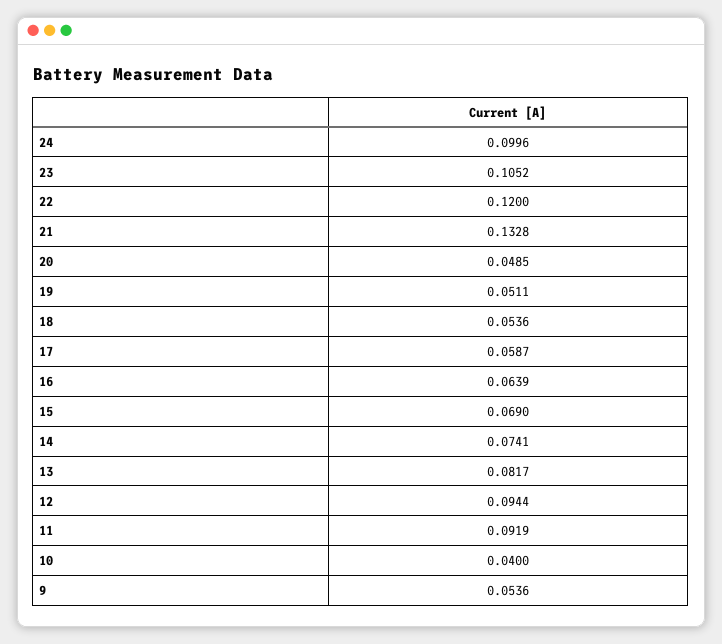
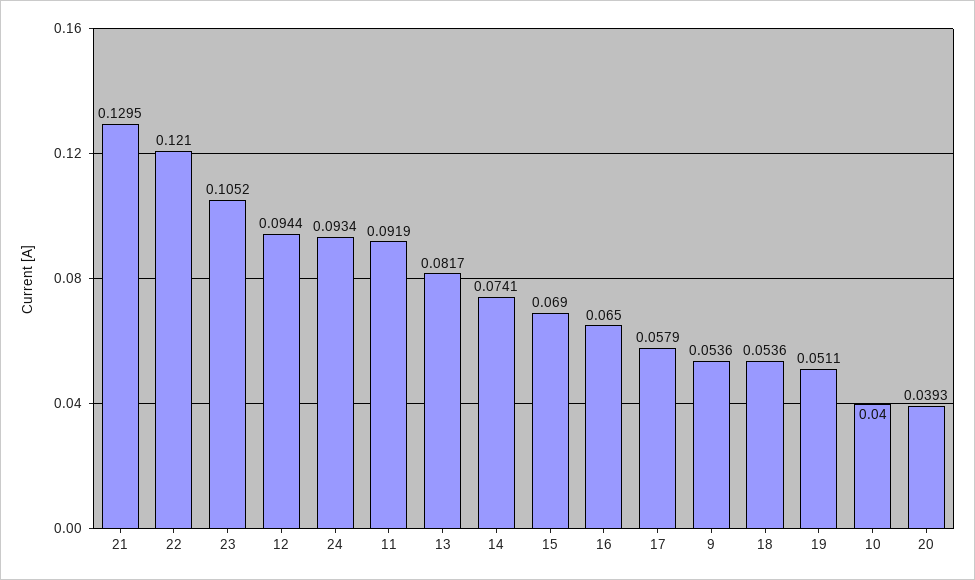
24: 0.0996 -> 0.0934
22: 0.12 -> 0.121
21: 0.1328 -> 0.1295
20: 0.0485 -> 0.0393
17: 0.0587 -> 0.0579
16: 0.0639 -> 0.065

